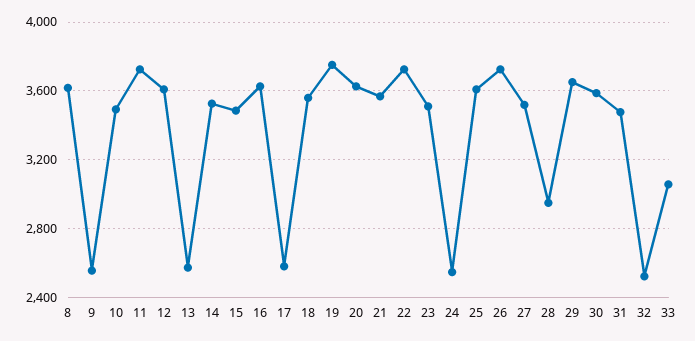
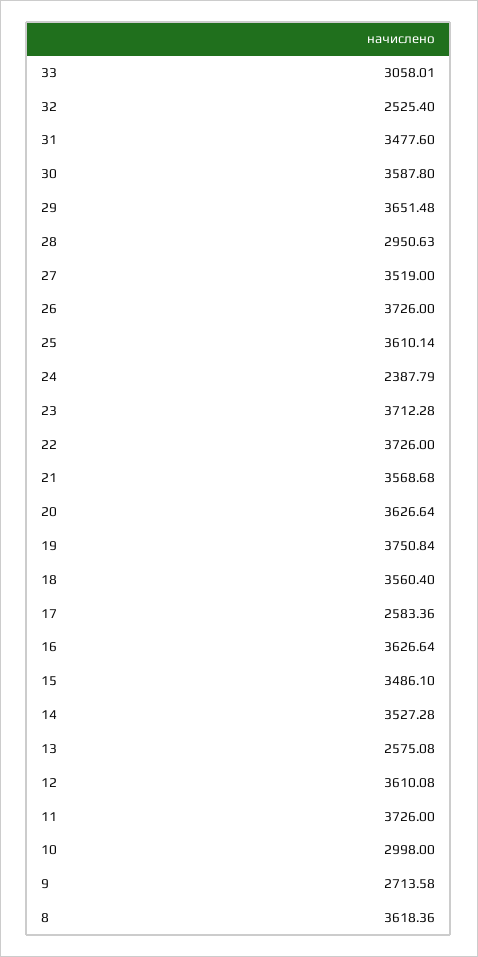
9: 2550 -> 2713.58
10: 3500 -> 2998
23: 3500 -> 3712.28
24: 2550 -> 2387.79

